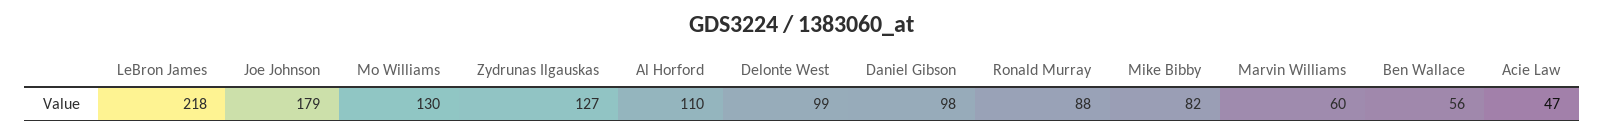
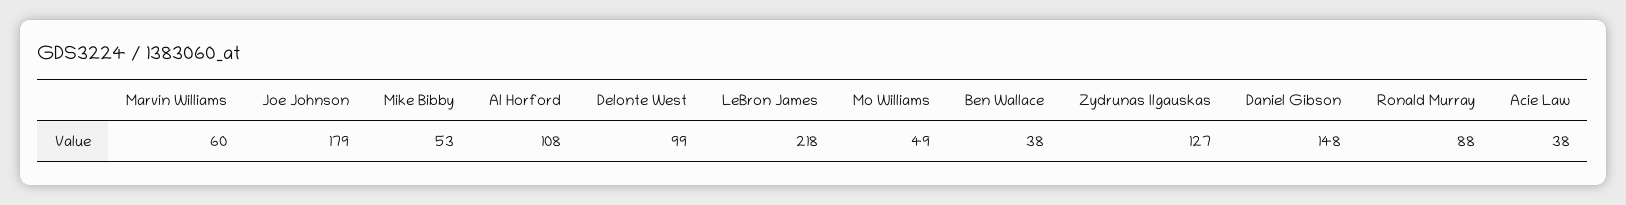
Mo Williams: 130 -> 49
Al Horford: 110 -> 108
Daniel Gibson: 98 -> 148
Mike Bibby: 82 -> 53
Ben Wallace: 56 -> 38
Acie Law: 47 -> 38

